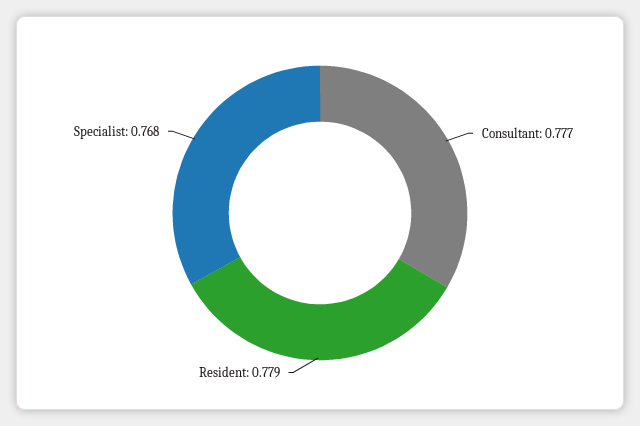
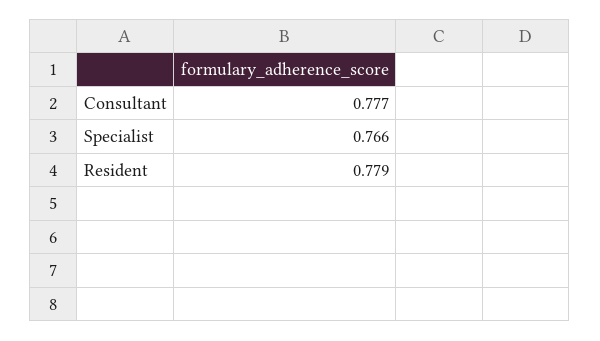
Specialist: 0.768 -> 0.766

